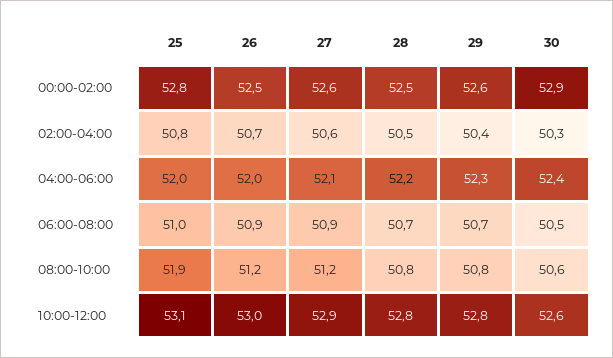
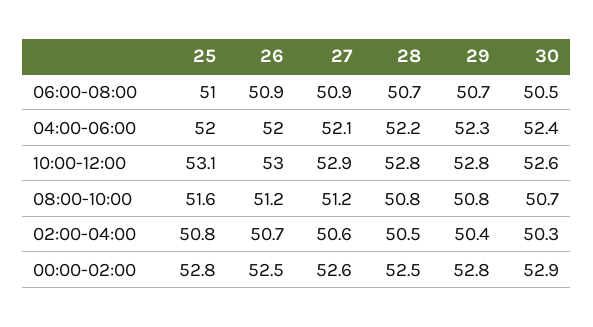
29, 00:00-02:00: 52.6 -> 52.8
25, 08:00-10:00: 51.9 -> 51.6
30, 08:00-10:00: 50.6 -> 50.7

